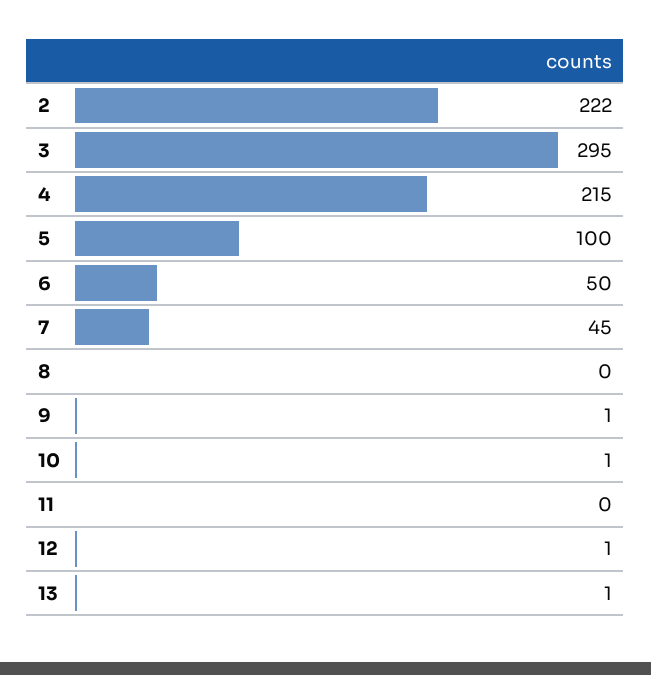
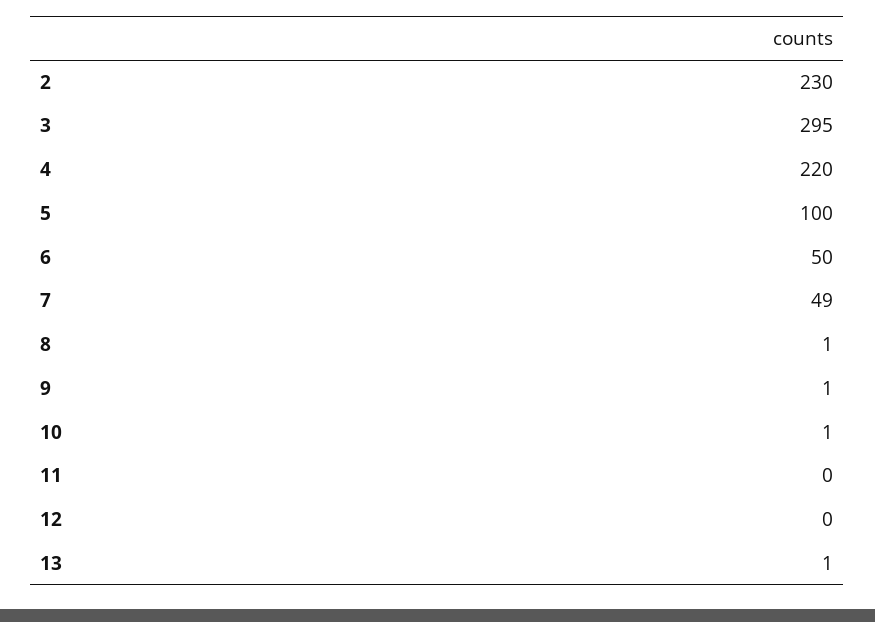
2: 222 -> 230
4: 215 -> 220
7: 45 -> 49
8: 0 -> 1
12: 1 -> 0

